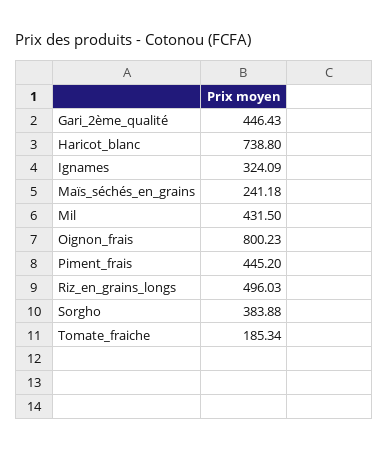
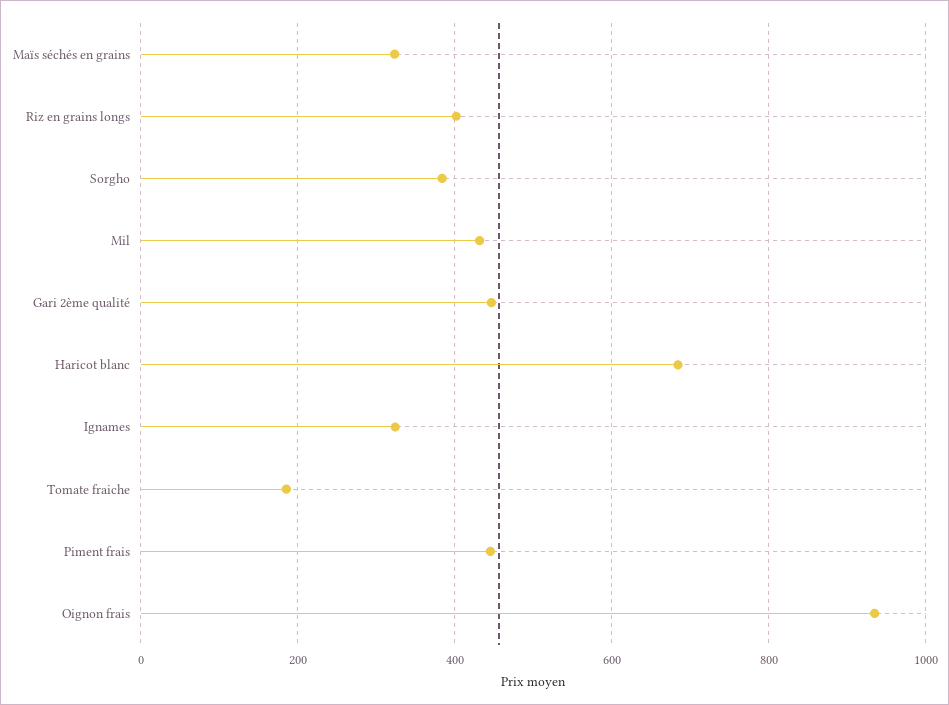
Haricot_blanc: 738.8 -> 680
Maïs_séchés_en_grains: 241.18 -> 320
Oignon_frais: 800.23 -> 940
Riz_en_grains_longs: 496.03 -> 400

